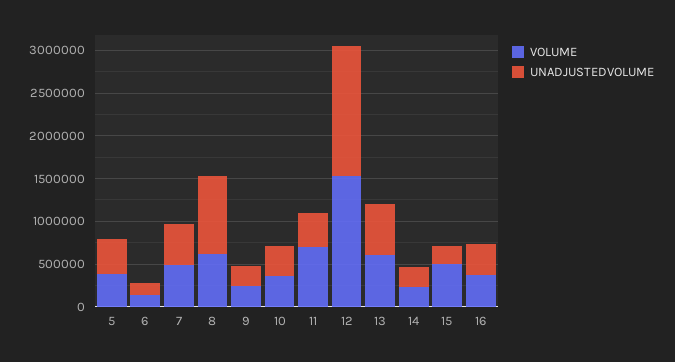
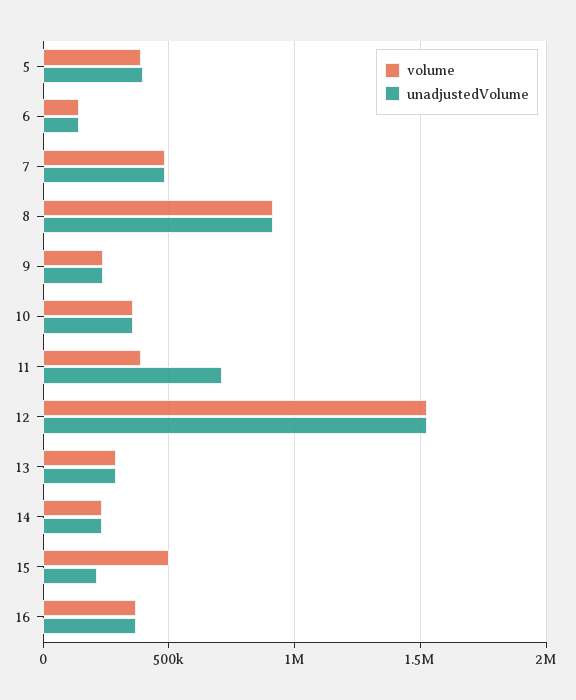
VOLUME, 8: 600000 -> 900000
VOLUME, 11: 700000 -> 400000
UNADJUSTEDVOLUME, 11: 400000 -> 700000
VOLUME, 13: 600000 -> 300000
UNADJUSTEDVOLUME, 13: 600000 -> 300000

